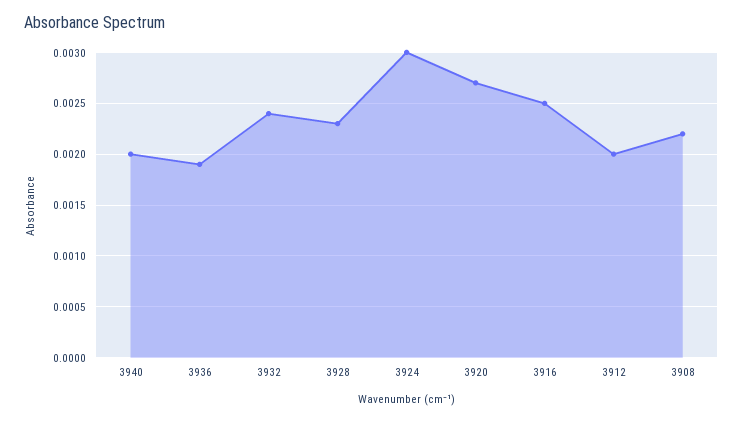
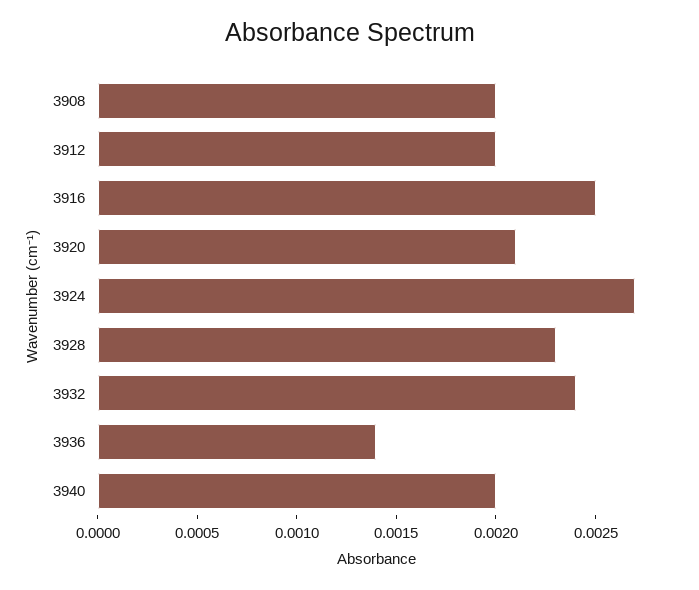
3936: 0.0019 -> 0.0014
3924: 0.003 -> 0.0027
3920: 0.0027 -> 0.0021
3908: 0.0022 -> 0.002

